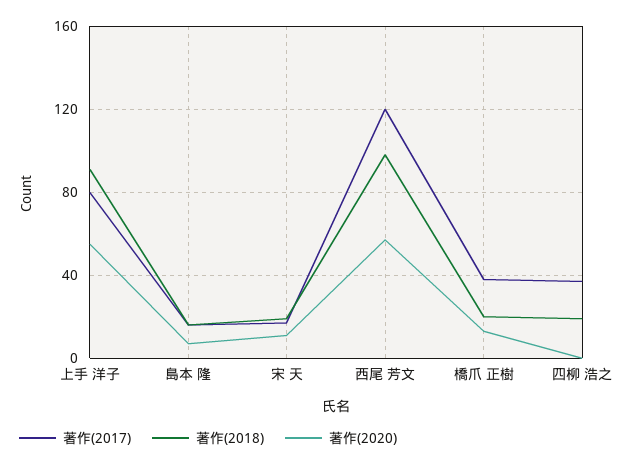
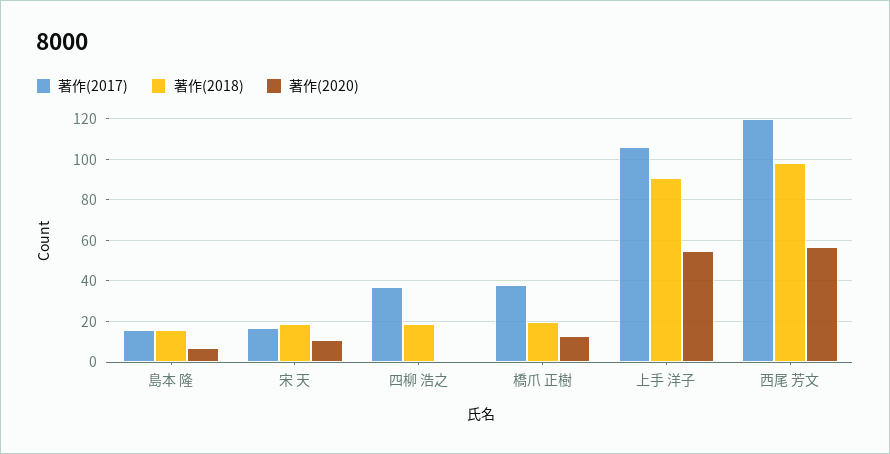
著作(2017), 上手 洋子: 80 -> 105

